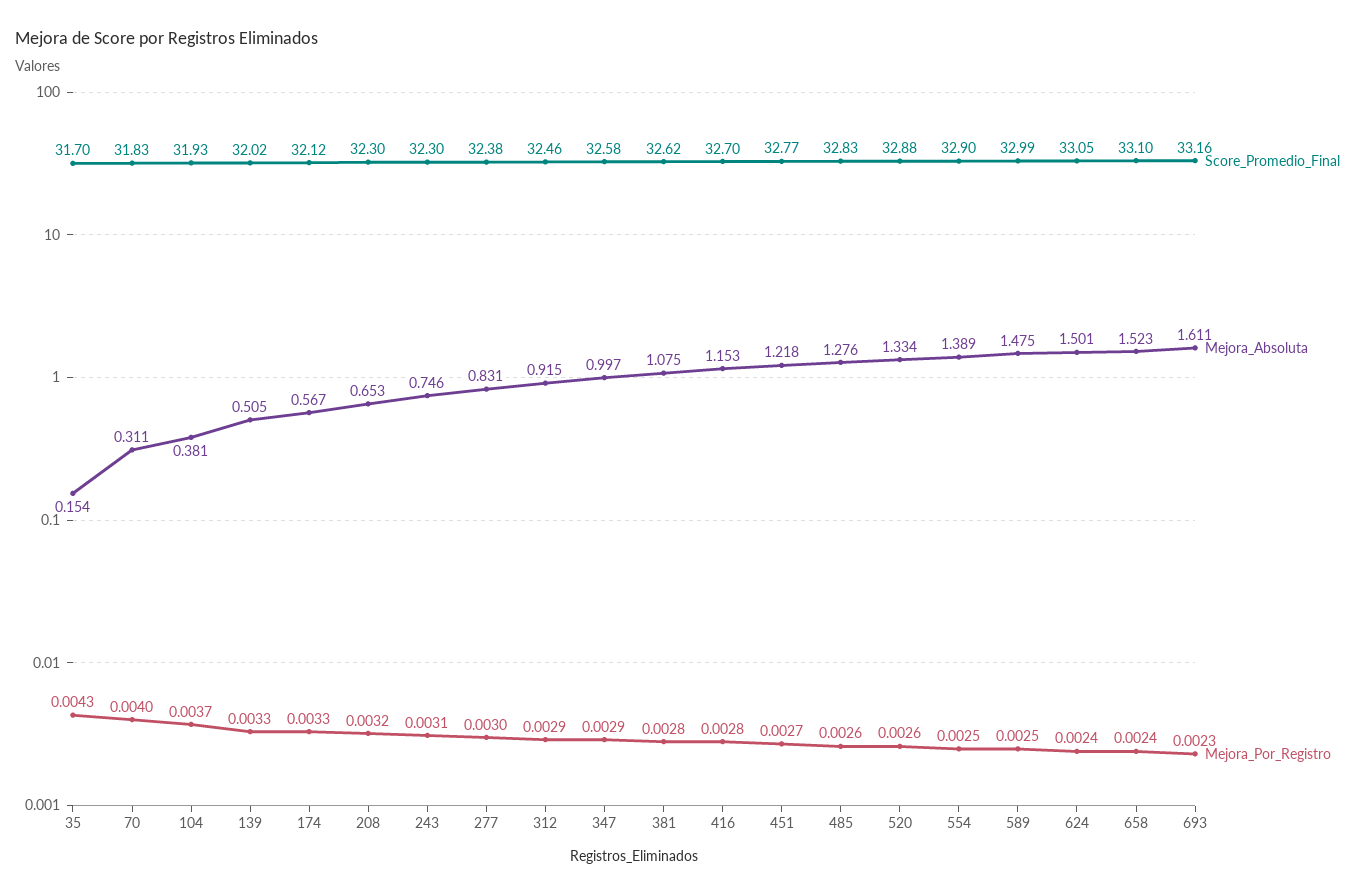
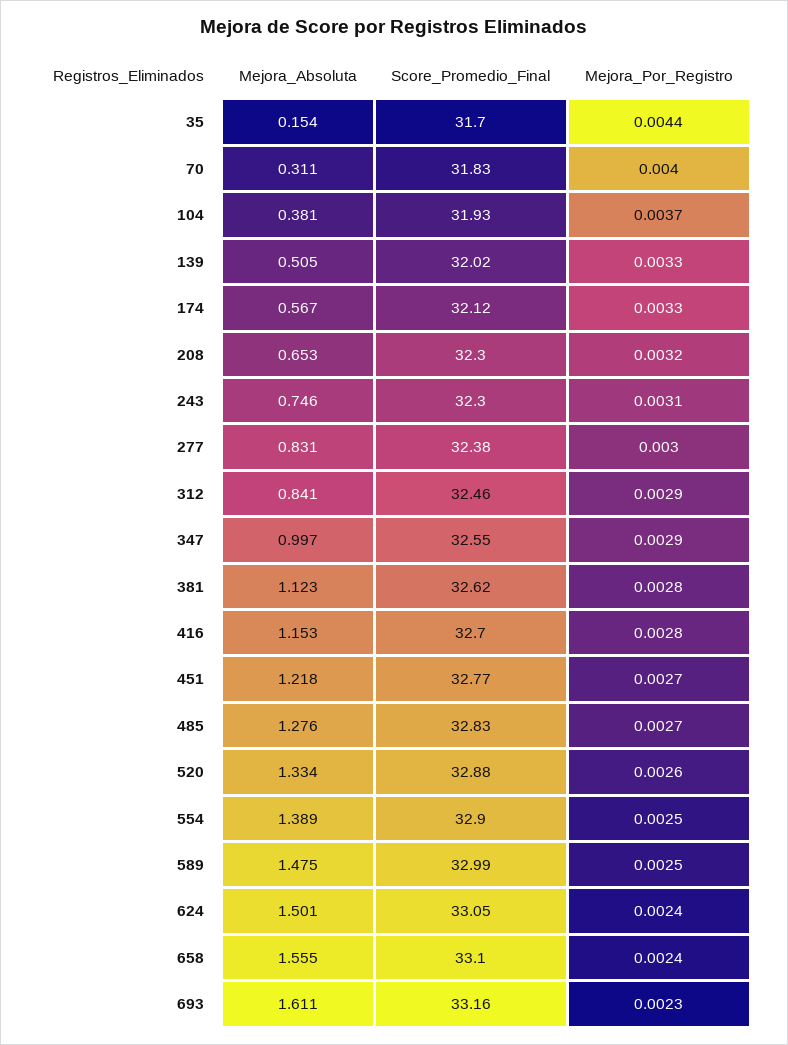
Mejora_Por_Registro, 35: 0.0043 -> 0.0044
Mejora_Absoluta, 312: 0.915 -> 0.841
Score_Promedio_Final, 347: 32.58 -> 32.55
Mejora_Absoluta, 381: 1.075 -> 1.123
Mejora_Por_Registro, 485: 0.0026 -> 0.0027
Mejora_Absoluta, 658: 1.523 -> 1.555

